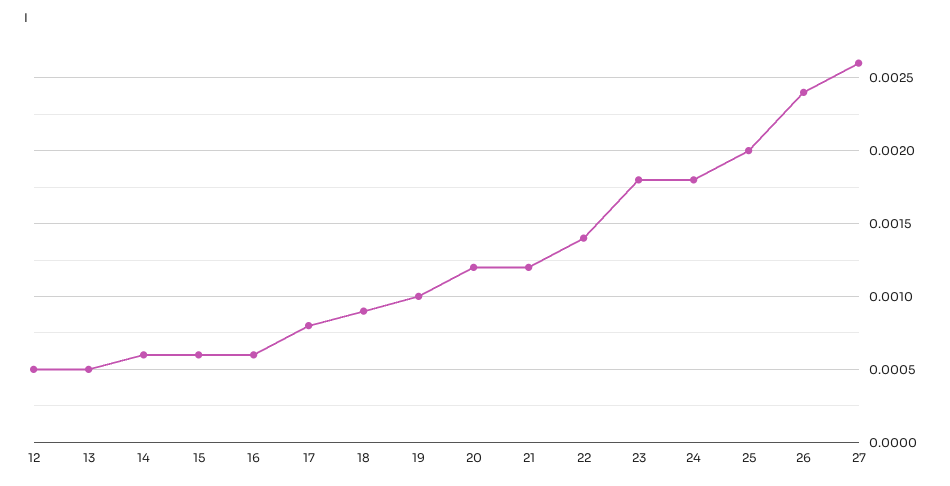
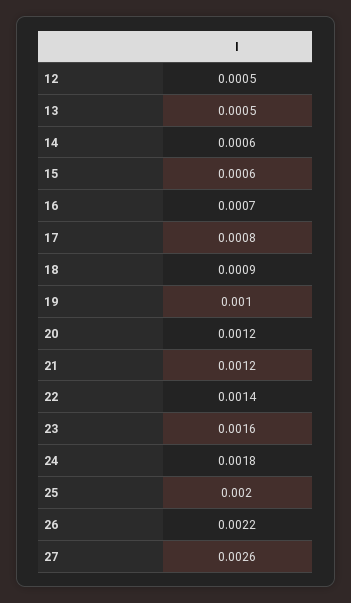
16: 0.0006 -> 0.0007
23: 0.0018 -> 0.0016
26: 0.0024 -> 0.0022

